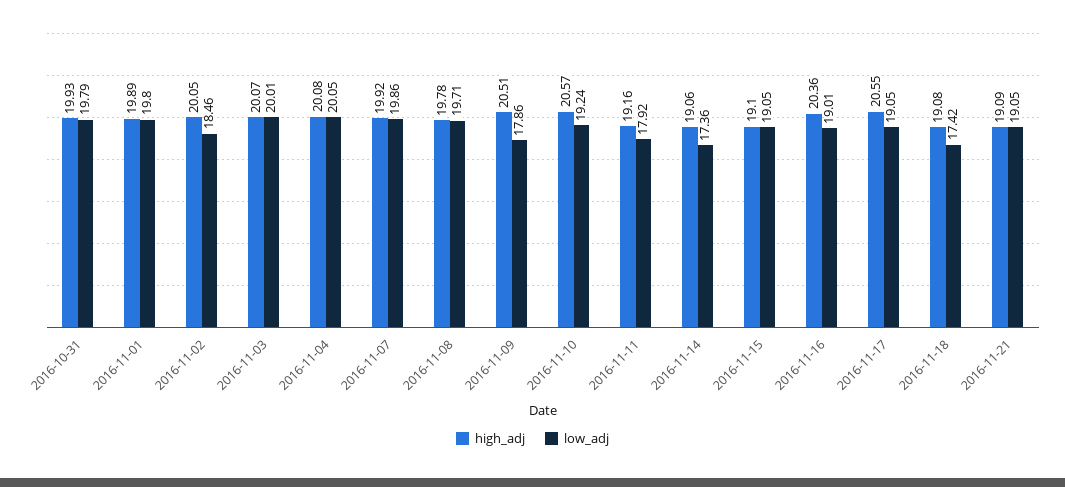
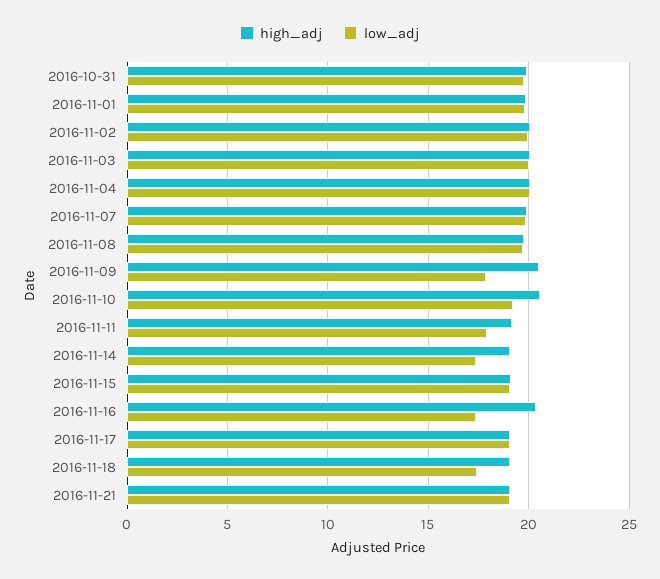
low_adj, 2016-11-02: 18.46 -> 20
low_adj, 2016-11-16: 19.01 -> 17.5
high_adj, 2016-11-17: 20.55 -> 19

